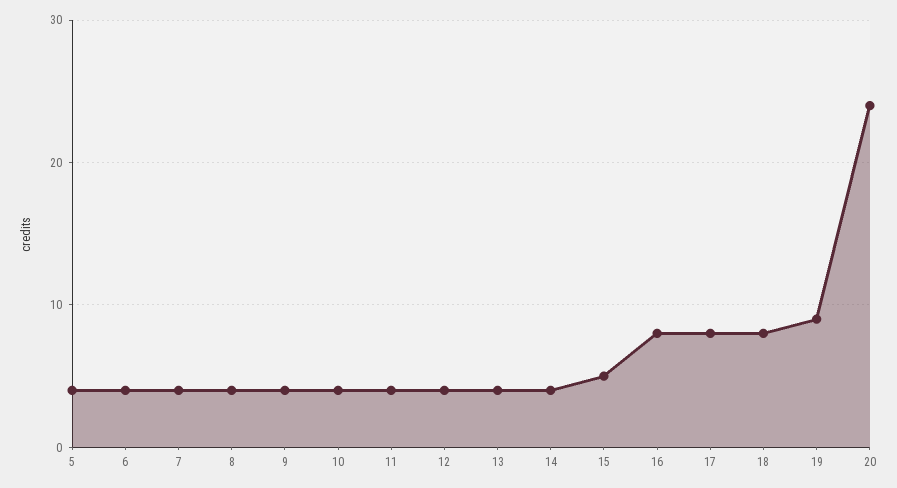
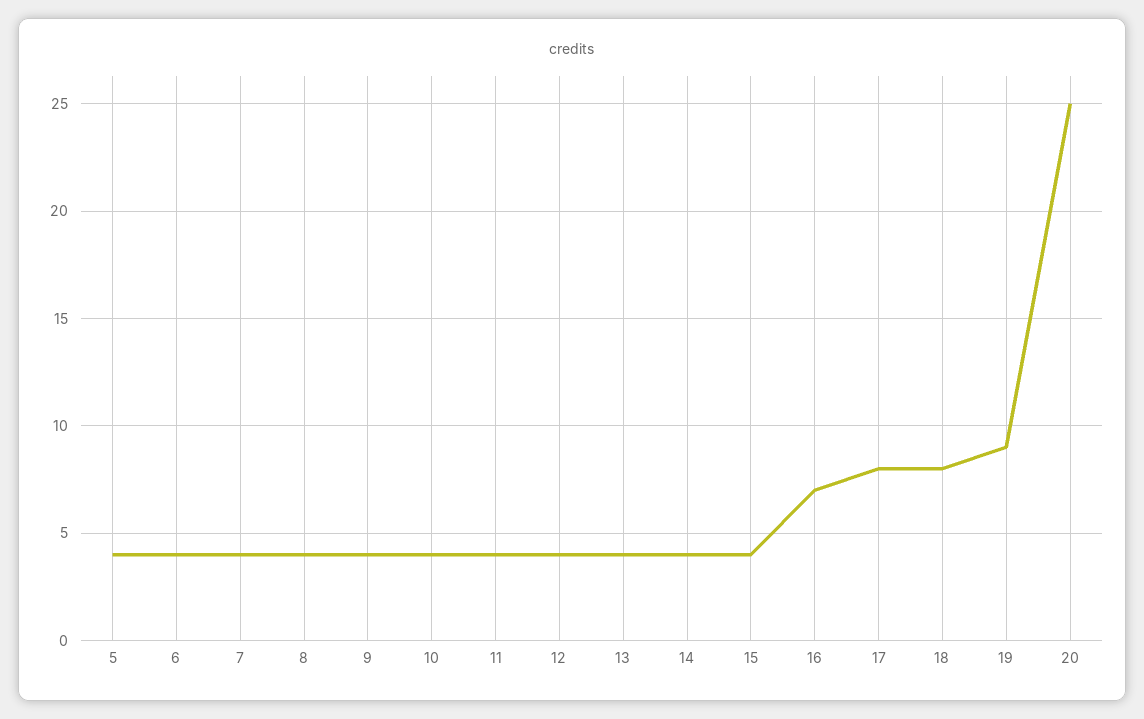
15: 5 -> 4
16: 8 -> 7
20: 24 -> 25

